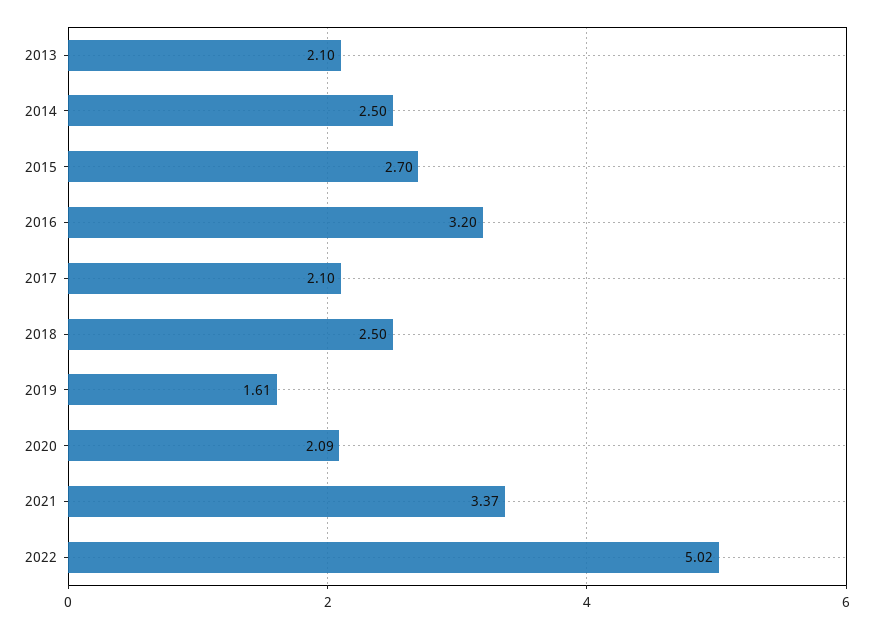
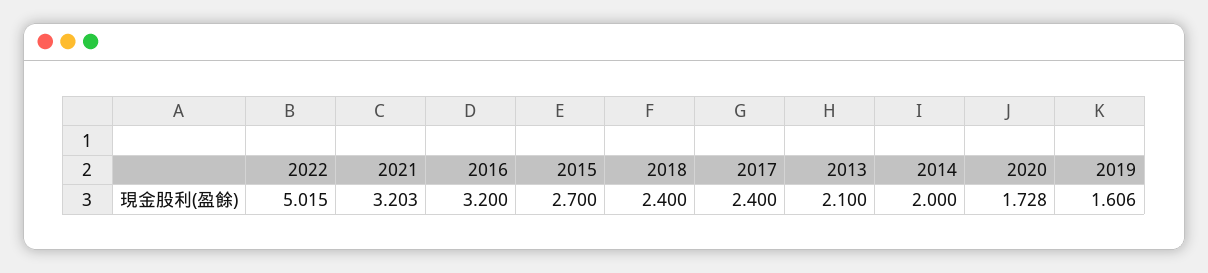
2014: 2.5 -> 2
2017: 2.1 -> 2.4
2018: 2.5 -> 2.4
2020: 2.09 -> 1.728
2021: 3.37 -> 3.203

